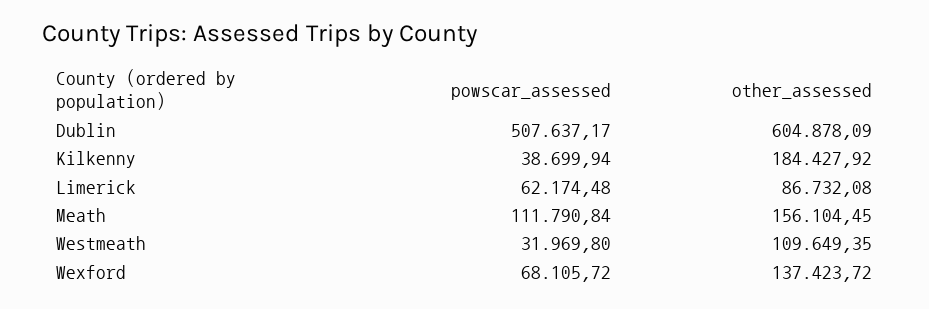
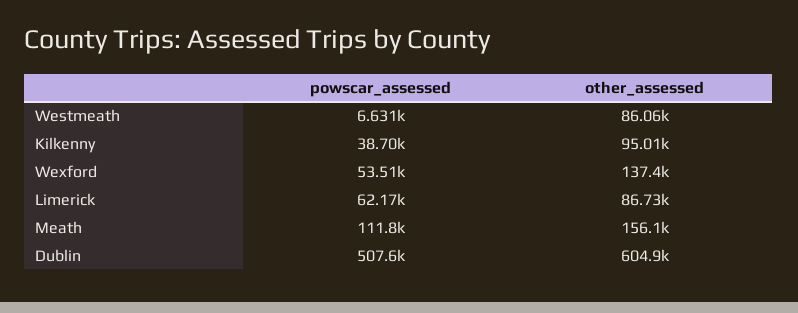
other_assessed, Kilkenny: 184427.92 -> 95010
powscar_assessed, Westmeath: 31969.8 -> 6631
other_assessed, Westmeath: 109649.35 -> 86060
powscar_assessed, Wexford: 68105.72 -> 53510

